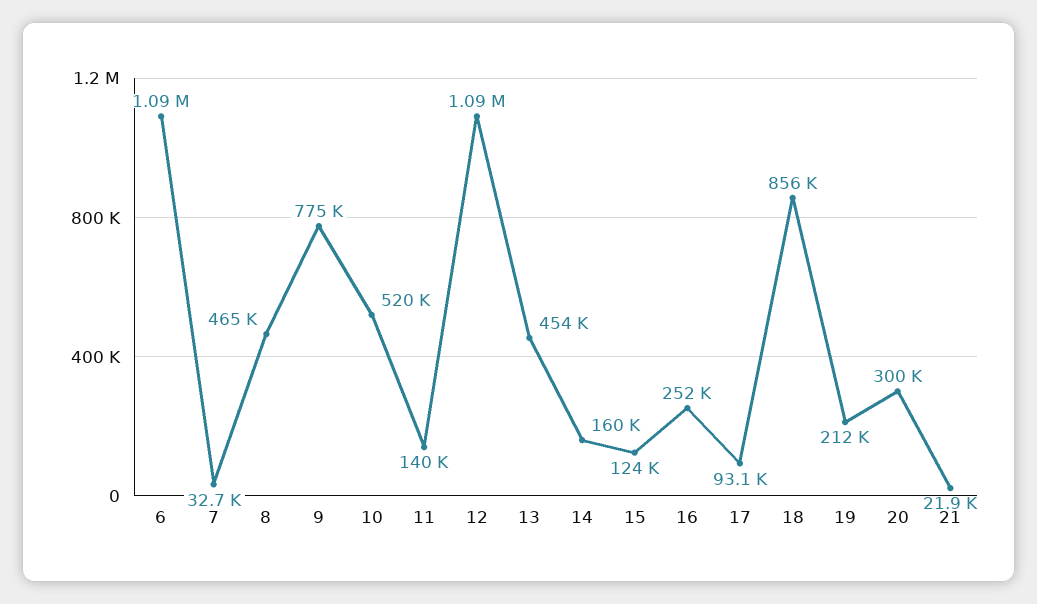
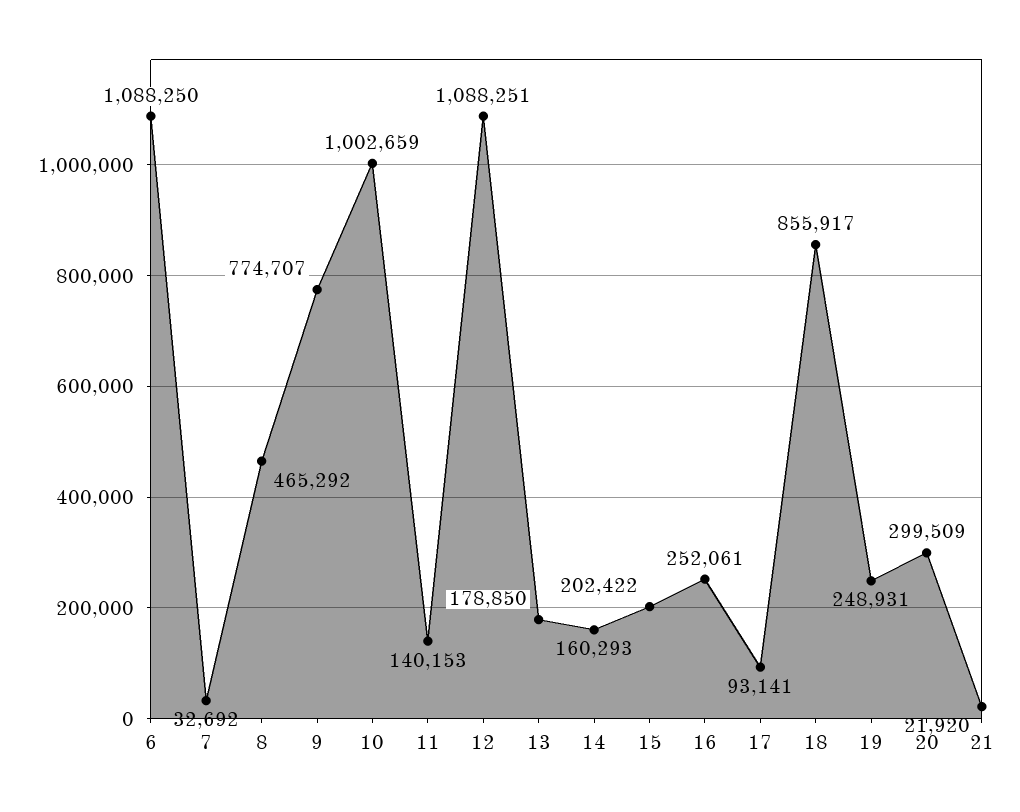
10: 520000 -> 1002659
13: 454000 -> 178850
15: 124000 -> 202422
19: 212000 -> 248931

